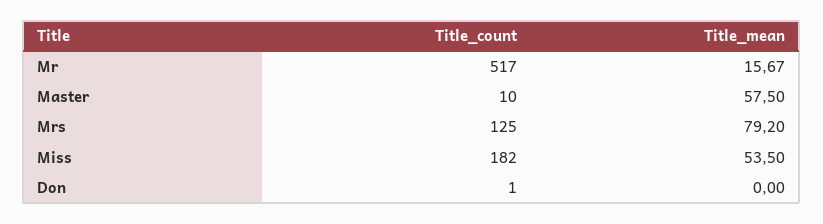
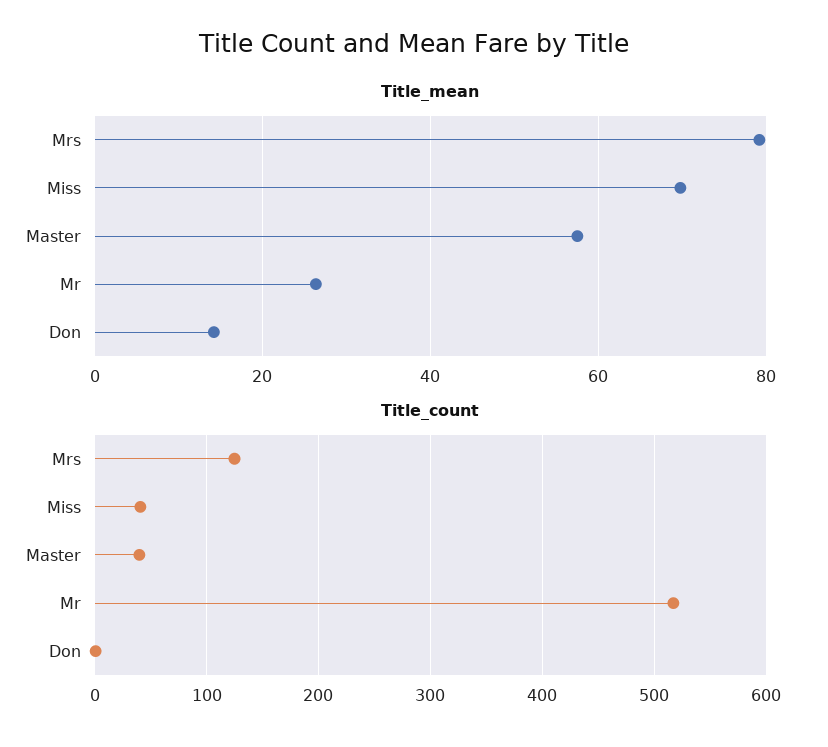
Title_mean, Mr: 15.67 -> 26
Title_count, Master: 10 -> 40
Title_count, Miss: 182 -> 40
Title_mean, Miss: 53.5 -> 70
Title_mean, Don: 0 -> 14

